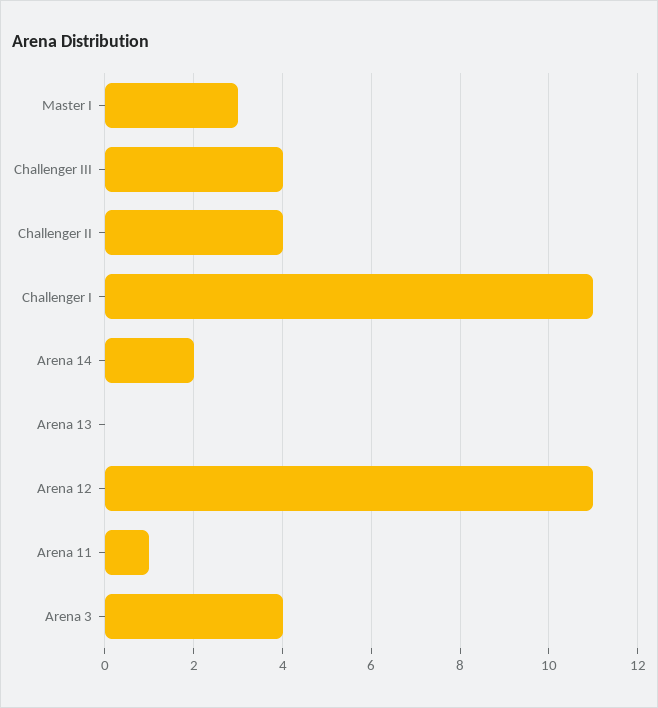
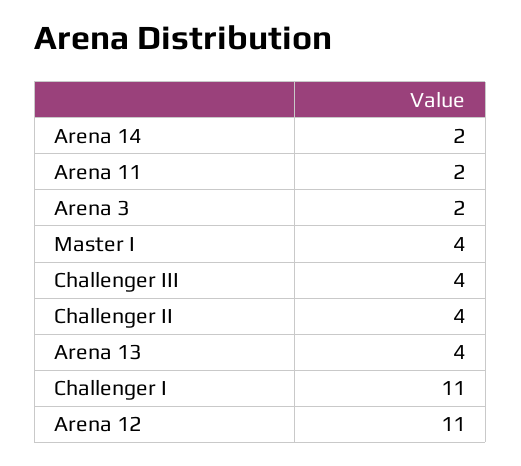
Master I: 3 -> 4
Arena 13: 0 -> 4
Arena 11: 1 -> 2
Arena 3: 4 -> 2

